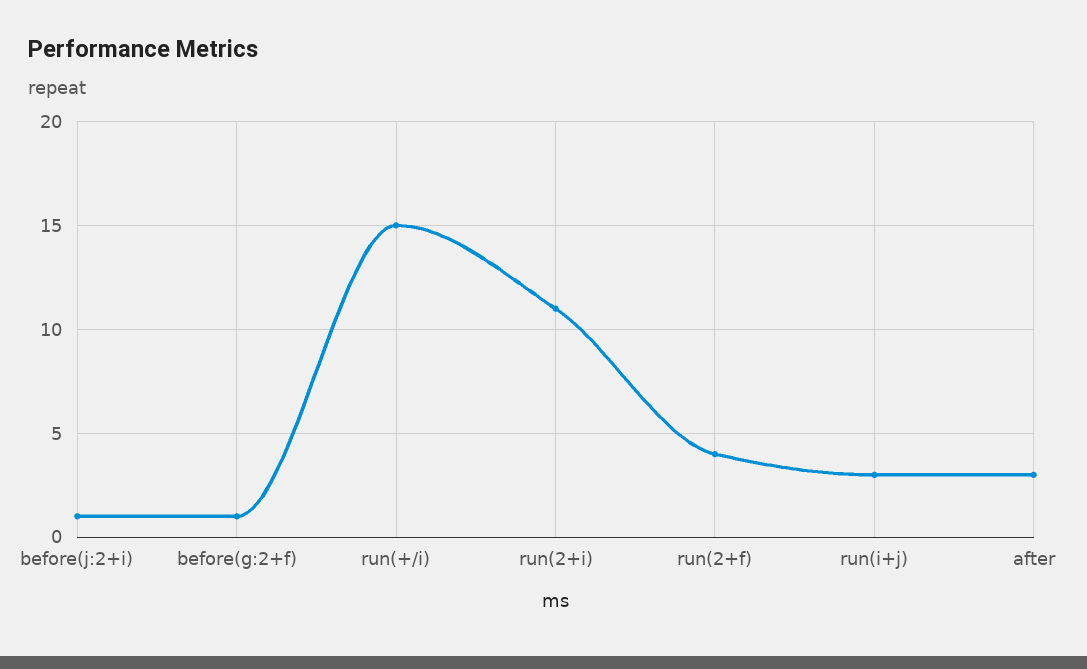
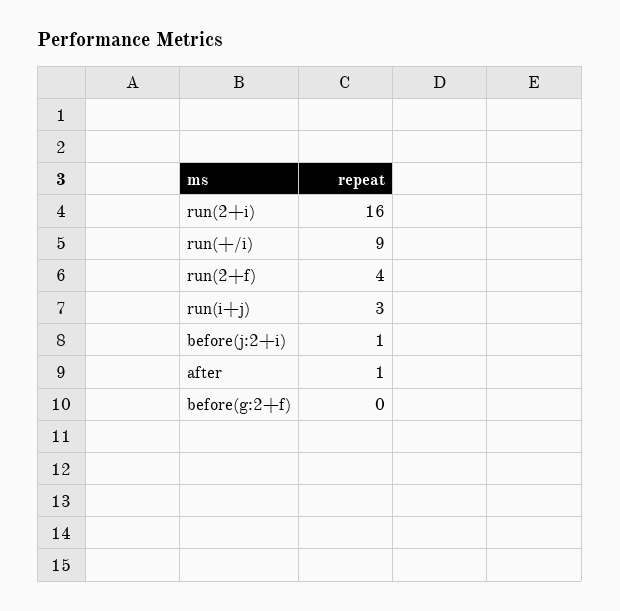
before(g:2+f): 1 -> 0
run(+/i): 15 -> 9
run(2+i): 11 -> 16
after: 3 -> 1

